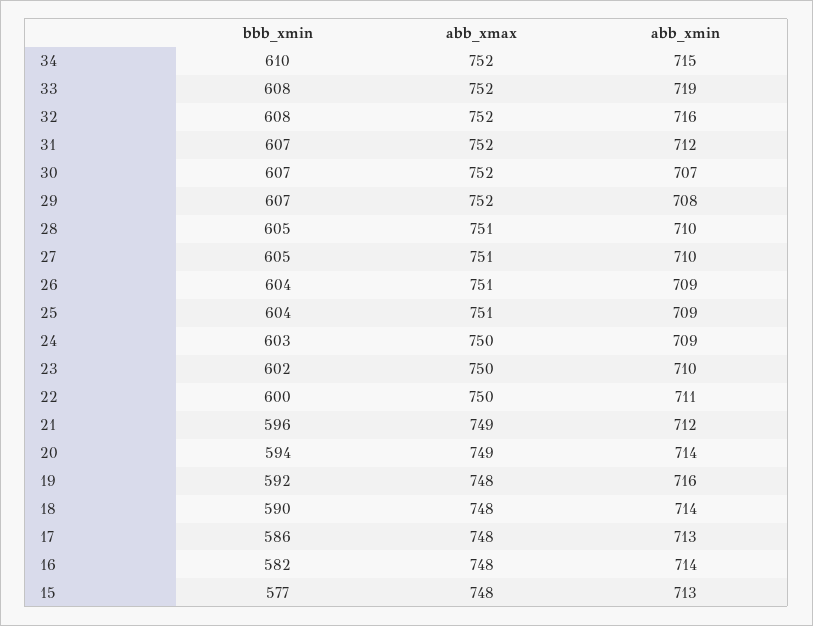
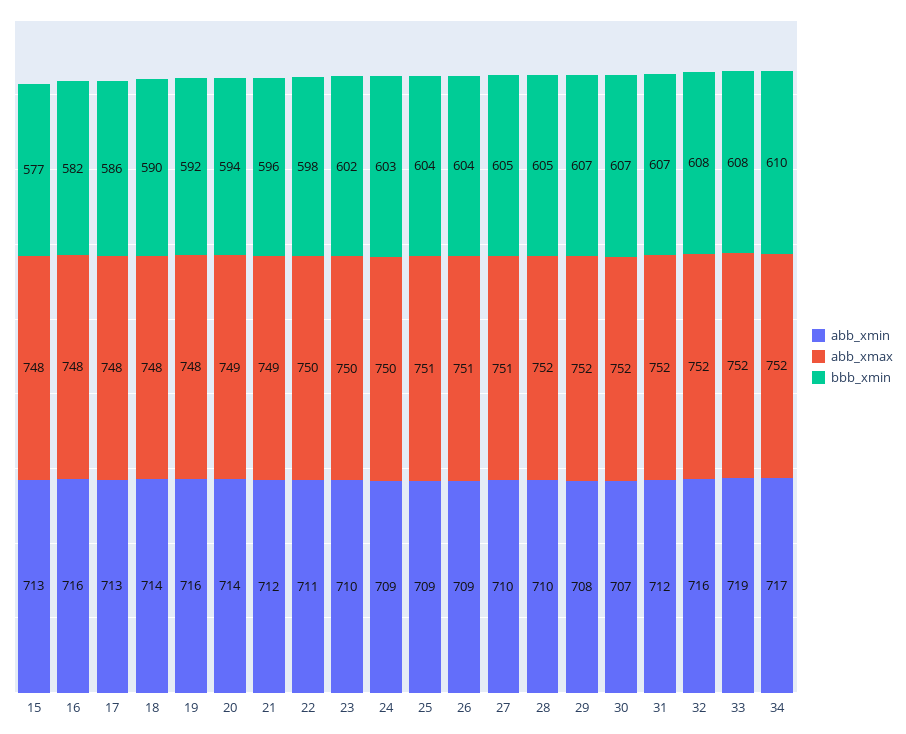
abb_xmin, 34: 715 -> 717
abb_xmax, 28: 751 -> 752
bbb_xmin, 22: 600 -> 598
abb_xmin, 16: 714 -> 716

